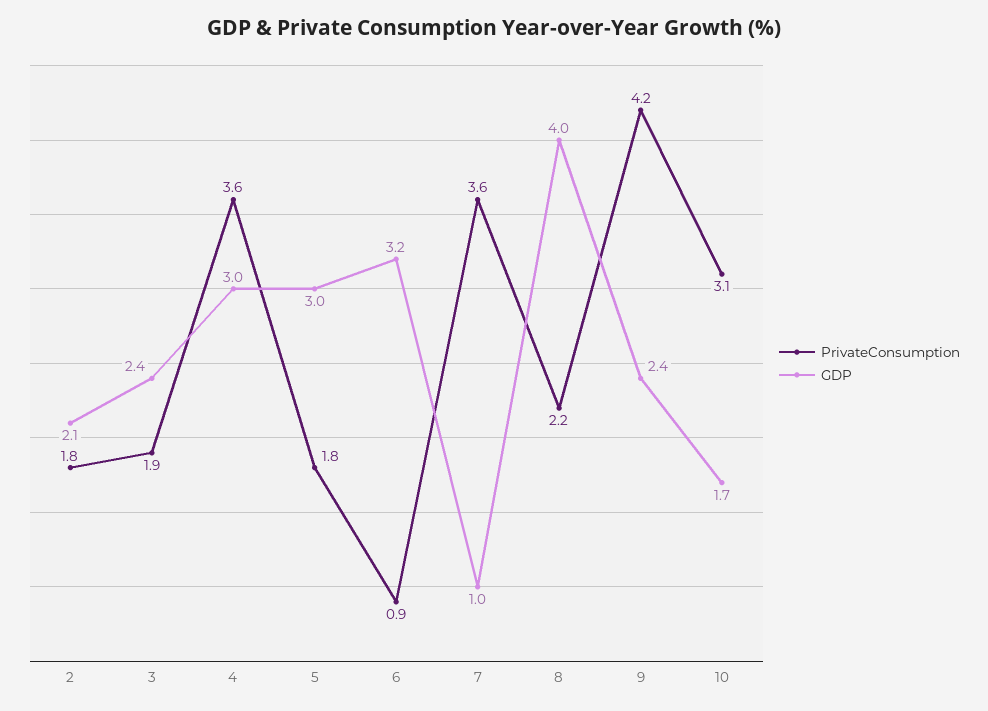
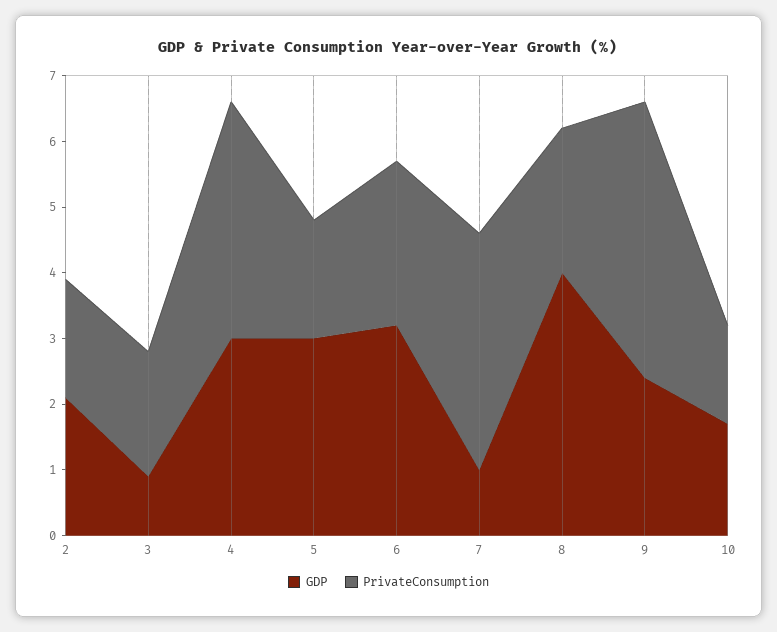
GDP, 3: 2.4 -> 1
PrivateConsumption, 6: 0.9 -> 2.5
PrivateConsumption, 10: 3.1 -> 1.5

